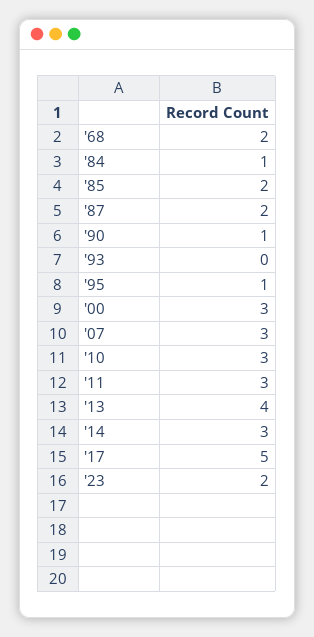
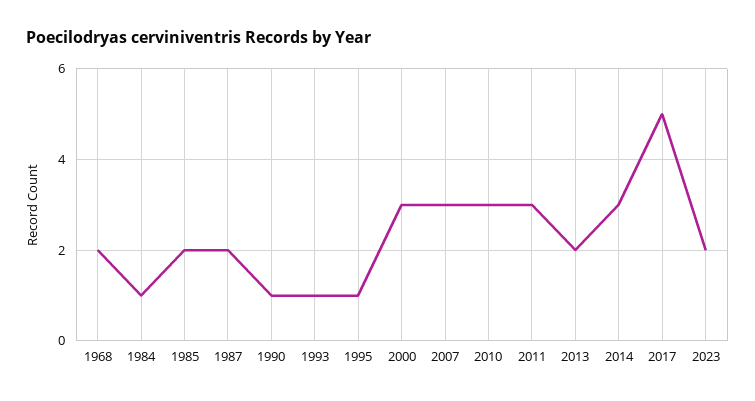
'93: 0 -> 1
'13: 4 -> 2

